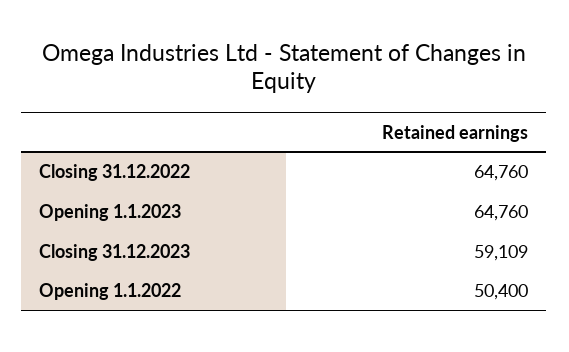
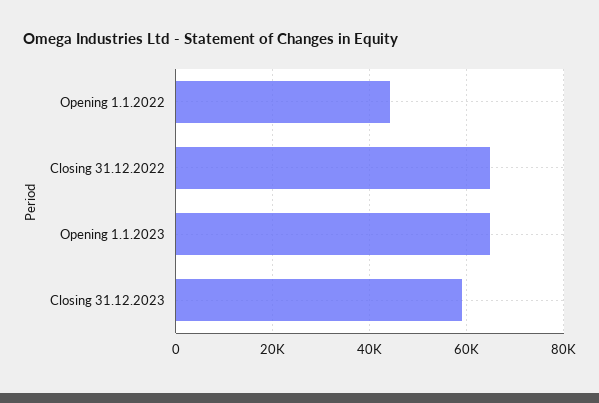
Opening 1.1.2022: 50400 -> 44000

